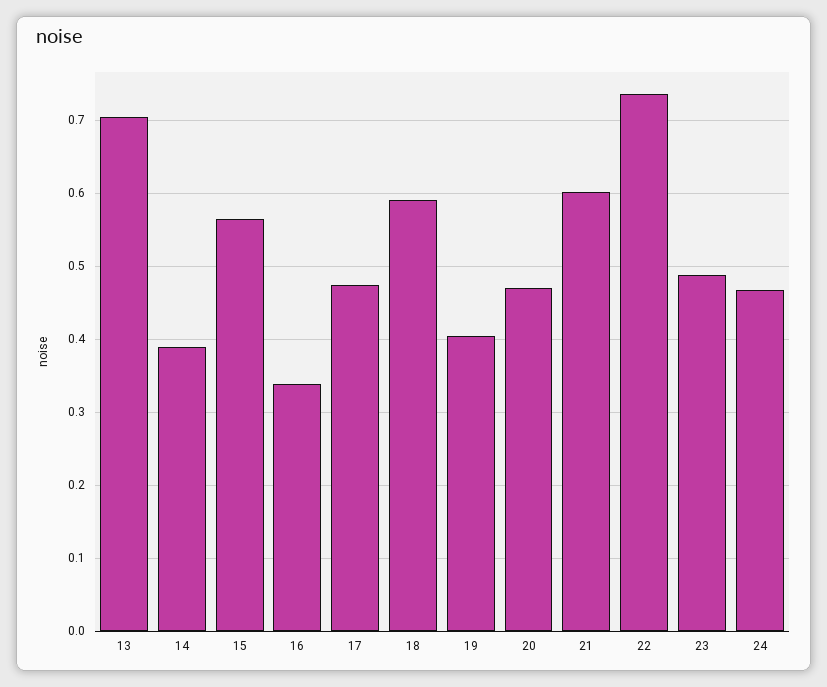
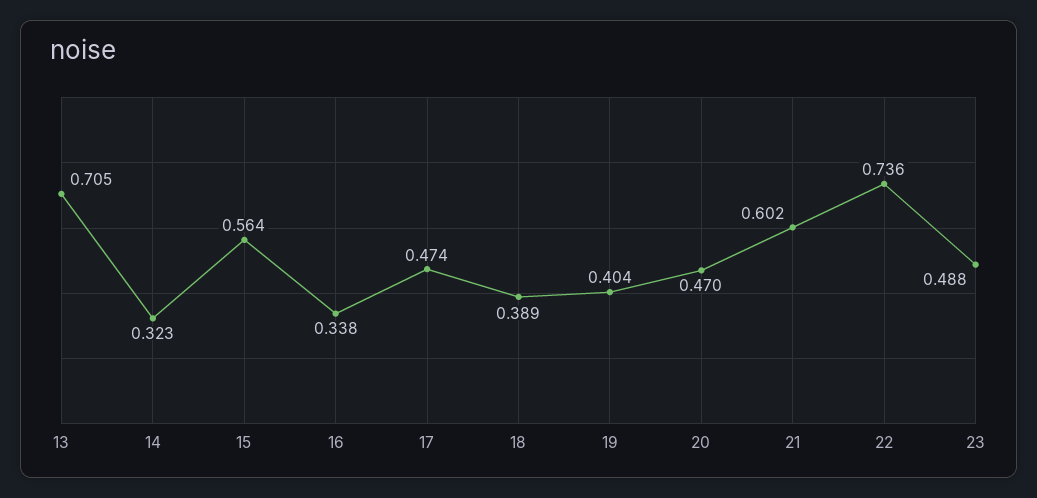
14: 0.39 -> 0.323
18: 0.59 -> 0.389
24: 0.47 -> none

